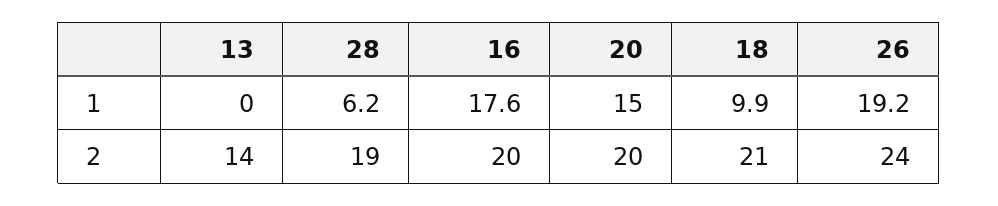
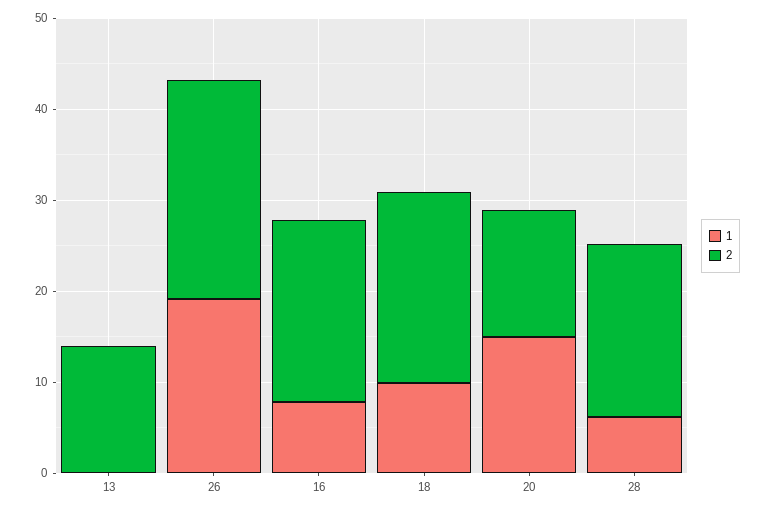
1, 16: 17.6 -> 8
2, 20: 20 -> 14

